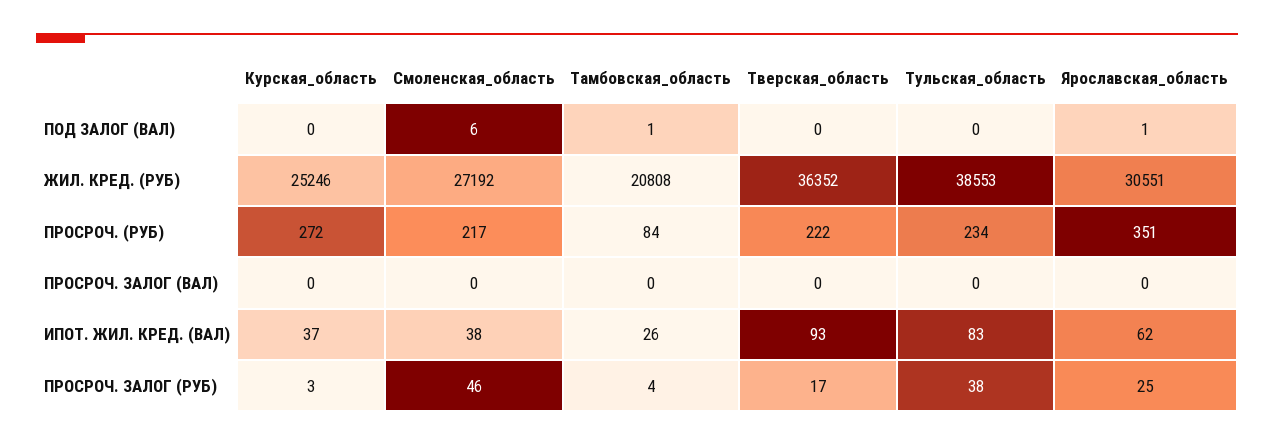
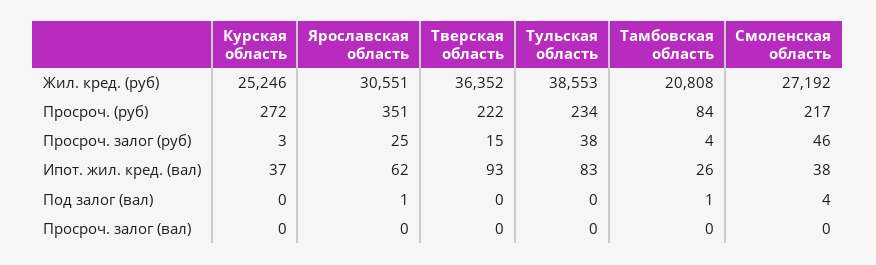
Смоленская_область, ПОД ЗАЛОГ (ВАЛ): 6 -> 4
Тверская_область, ПРОСРОЧ. ЗАЛОГ (РУБ): 17 -> 15

